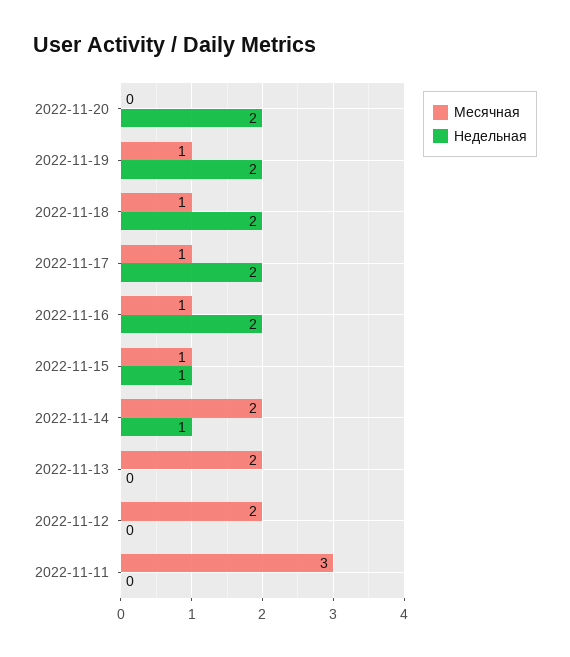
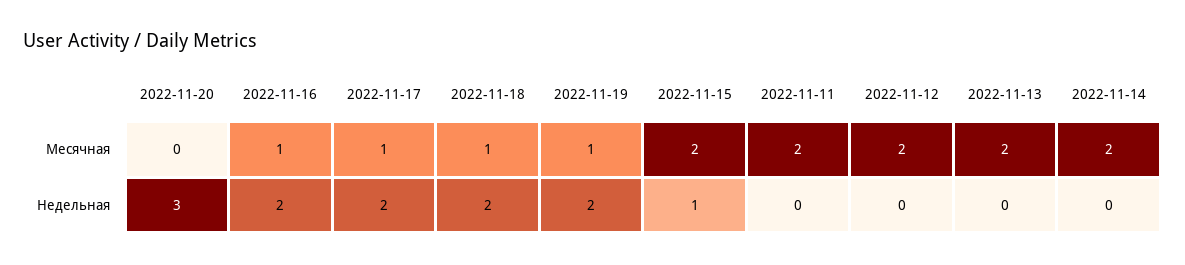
Недельная, 2022-11-20: 2 -> 3
Месячная, 2022-11-15: 1 -> 2
Недельная, 2022-11-14: 1 -> 0
Месячная, 2022-11-11: 3 -> 2

